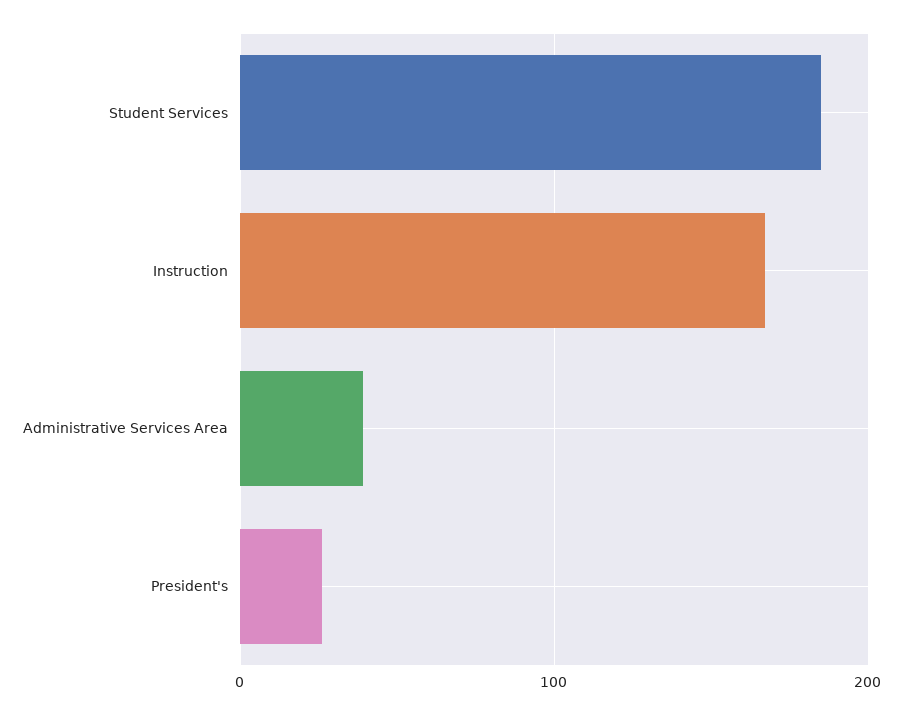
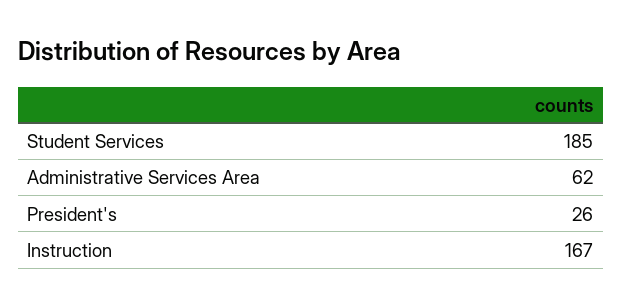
Administrative Services Area: 40 -> 62

